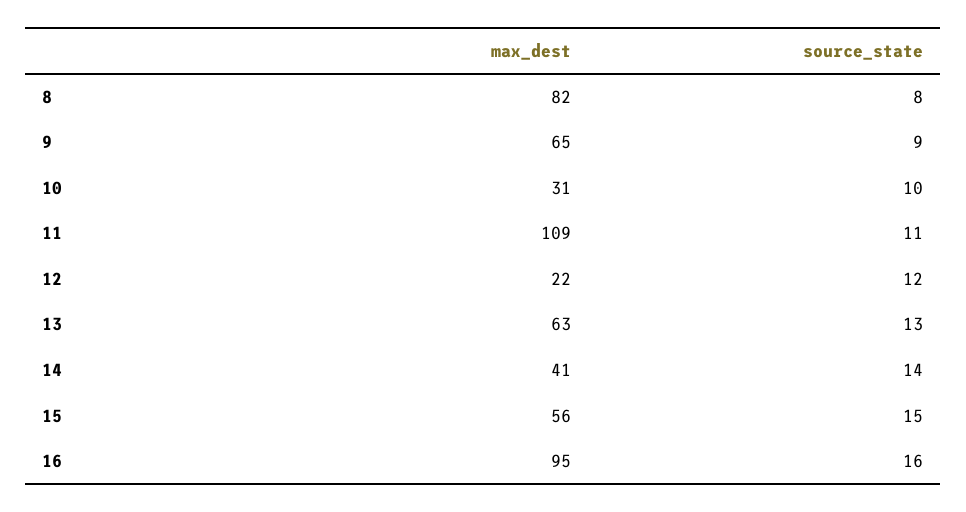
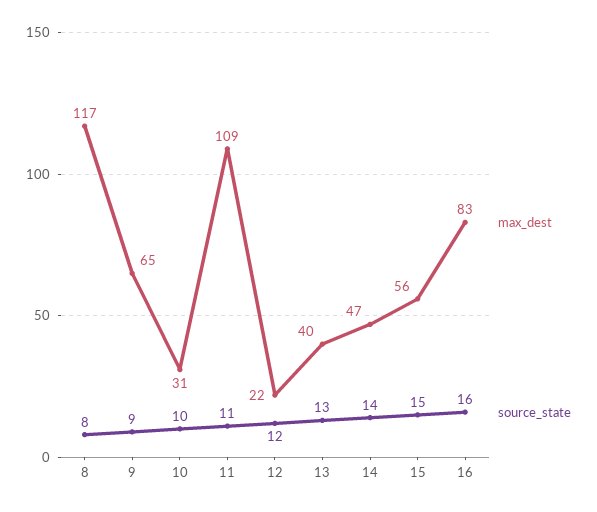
max_dest, 8: 82 -> 117
max_dest, 13: 63 -> 40
max_dest, 14: 41 -> 47
max_dest, 16: 95 -> 83

